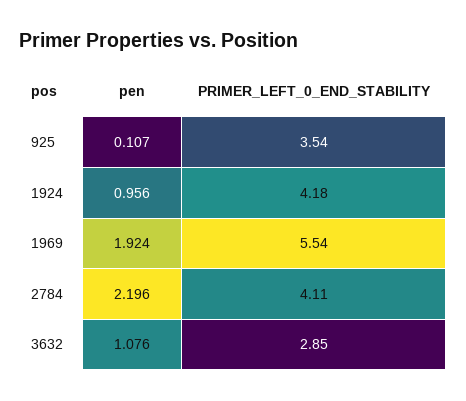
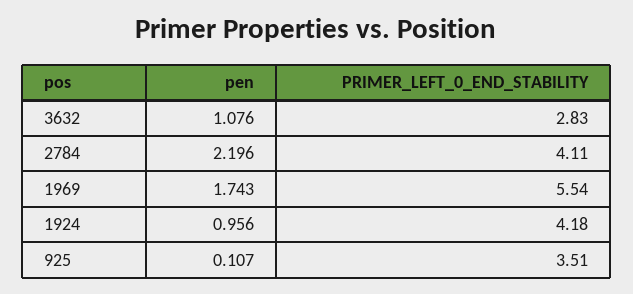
PRIMER_LEFT_0_END_STABILITY, 925: 3.54 -> 3.51
pen, 1969: 1.924 -> 1.743
PRIMER_LEFT_0_END_STABILITY, 3632: 2.85 -> 2.83

